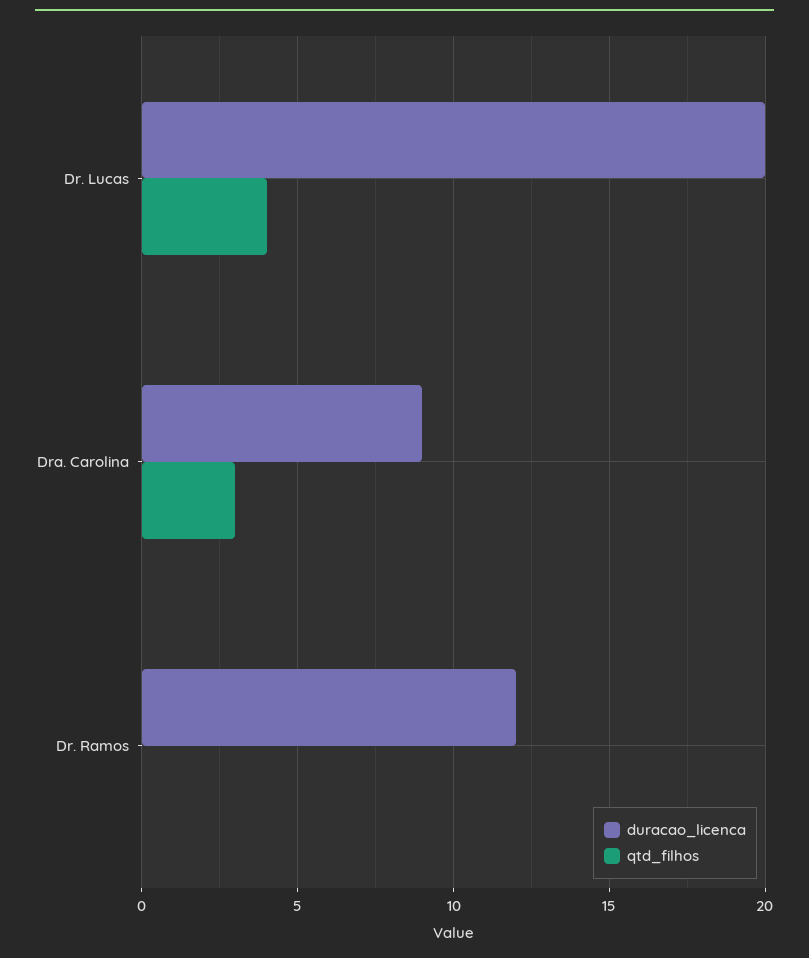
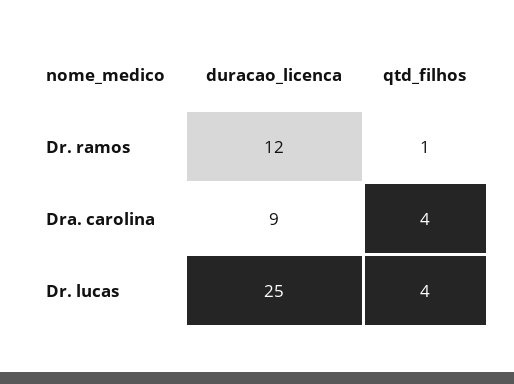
duracao_licenca, Dr. Lucas: 20 -> 25
qtd_filhos, Dra. Carolina: 3 -> 4
qtd_filhos, Dr. Ramos: 0 -> 1

